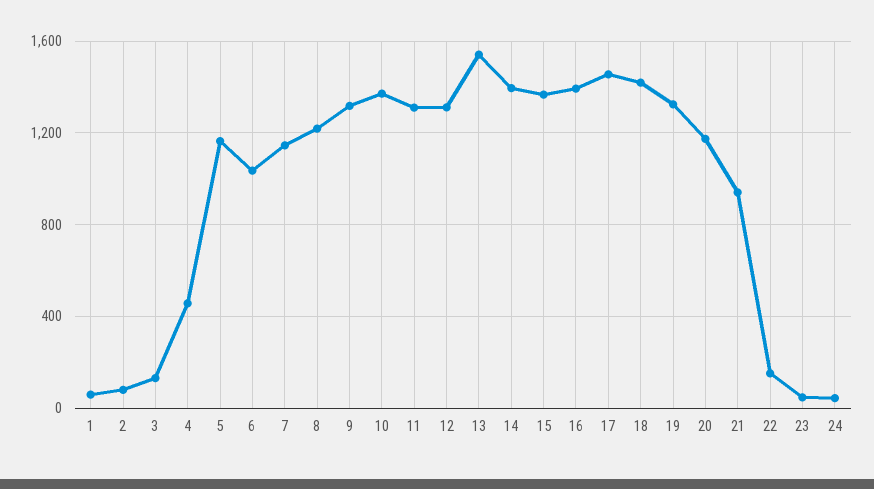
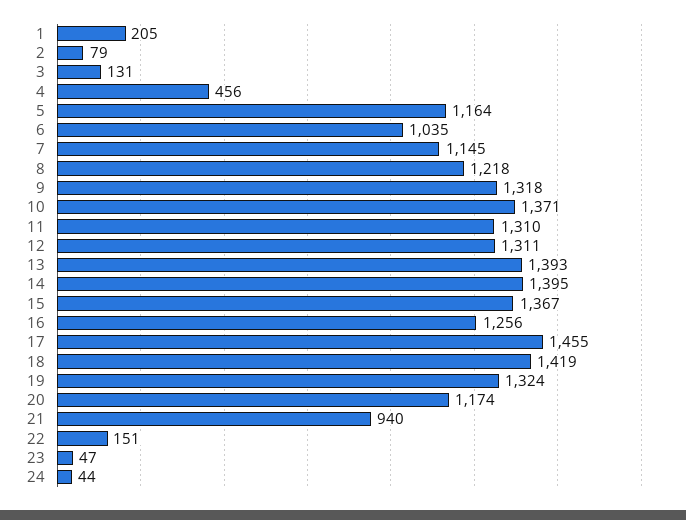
1: 50 -> 205
13: 1550 -> 1393
16: 1400 -> 1256

